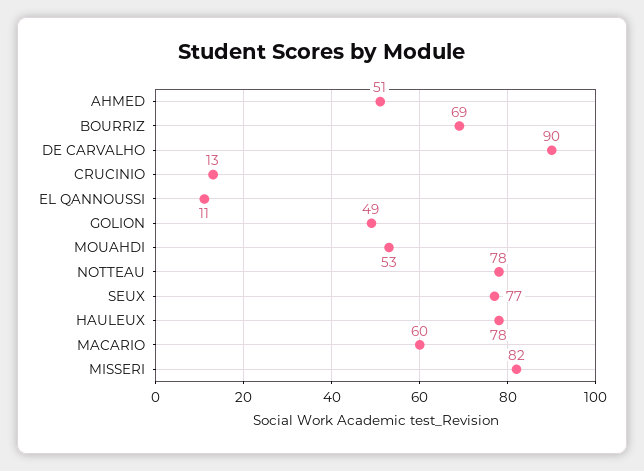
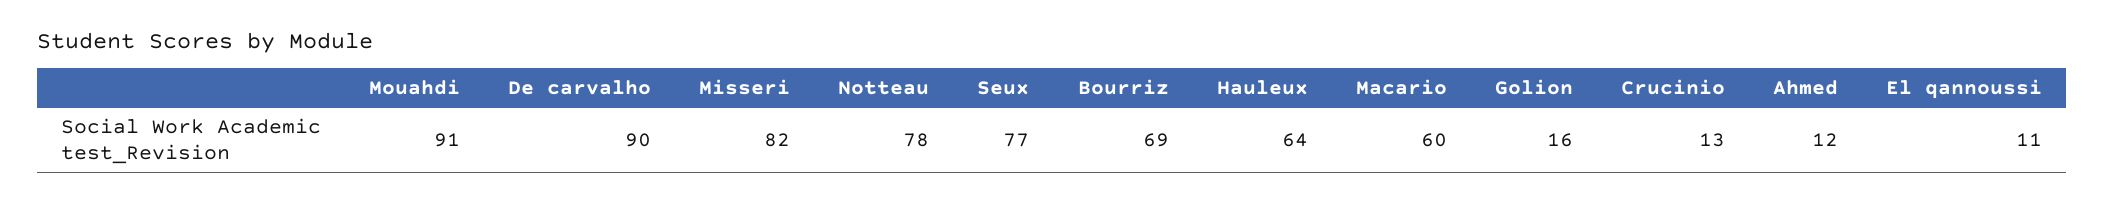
AHMED: 51 -> 12
GOLION: 49 -> 16
MOUAHDI: 53 -> 91
HAULEUX: 78 -> 64

